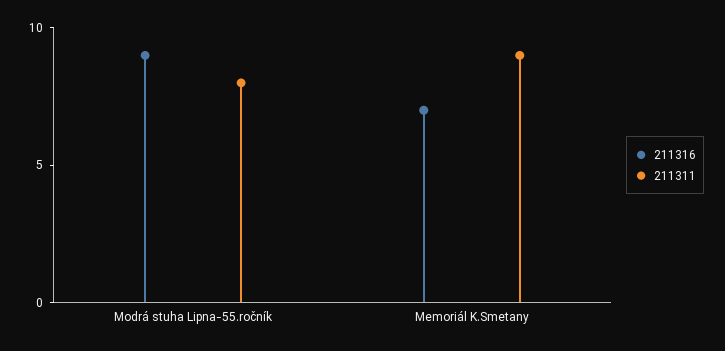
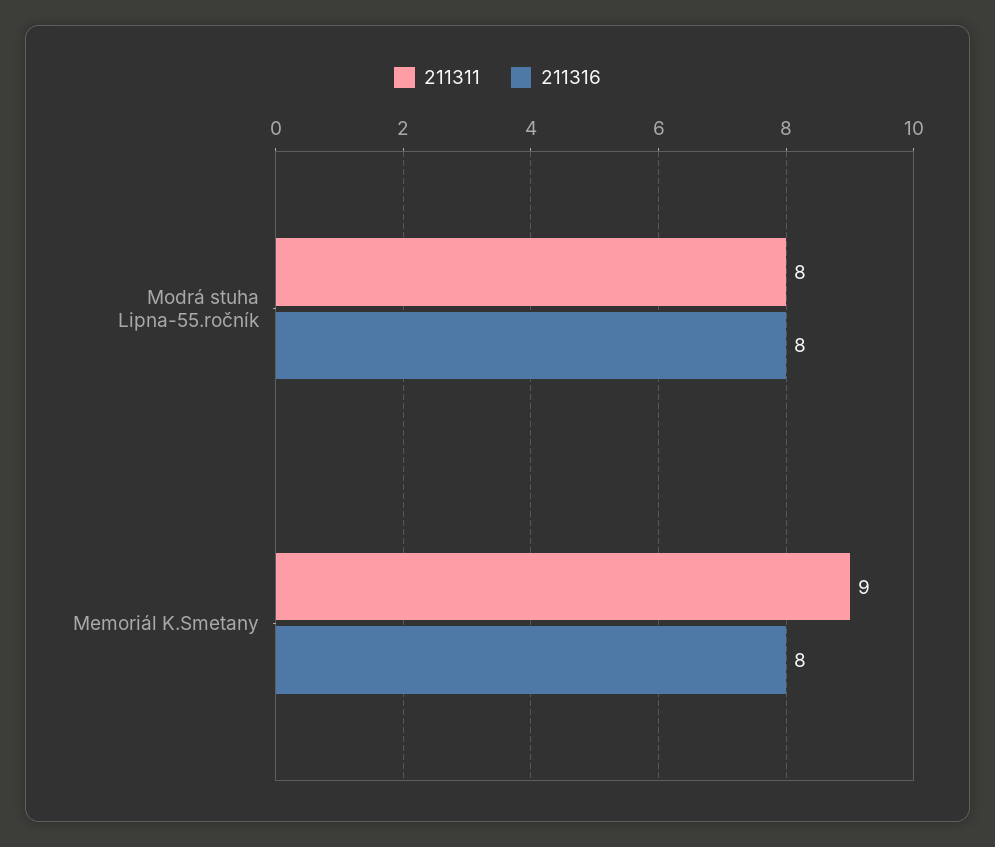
211316, Modrá stuha Lipna-55.ročník: 9 -> 8
211316, Memoriál K.Smetany: 7 -> 8

